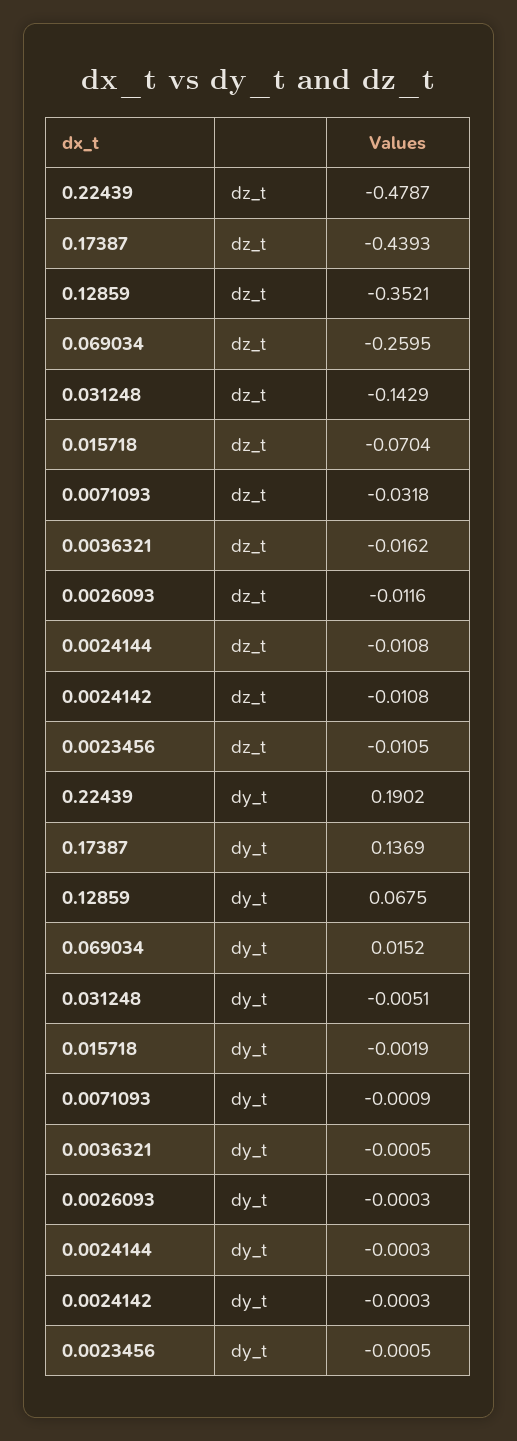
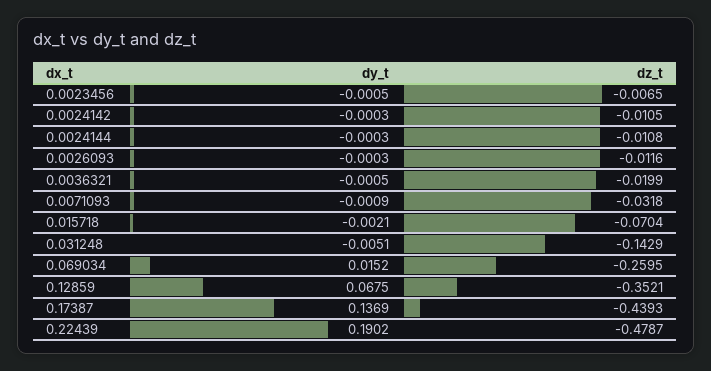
0.0036321, dz_t: -0.0162 -> -0.0199
0.0024142, dz_t: -0.0108 -> -0.0105
0.0023456, dz_t: -0.0105 -> -0.0065
0.015718, dy_t: -0.0019 -> -0.0021

